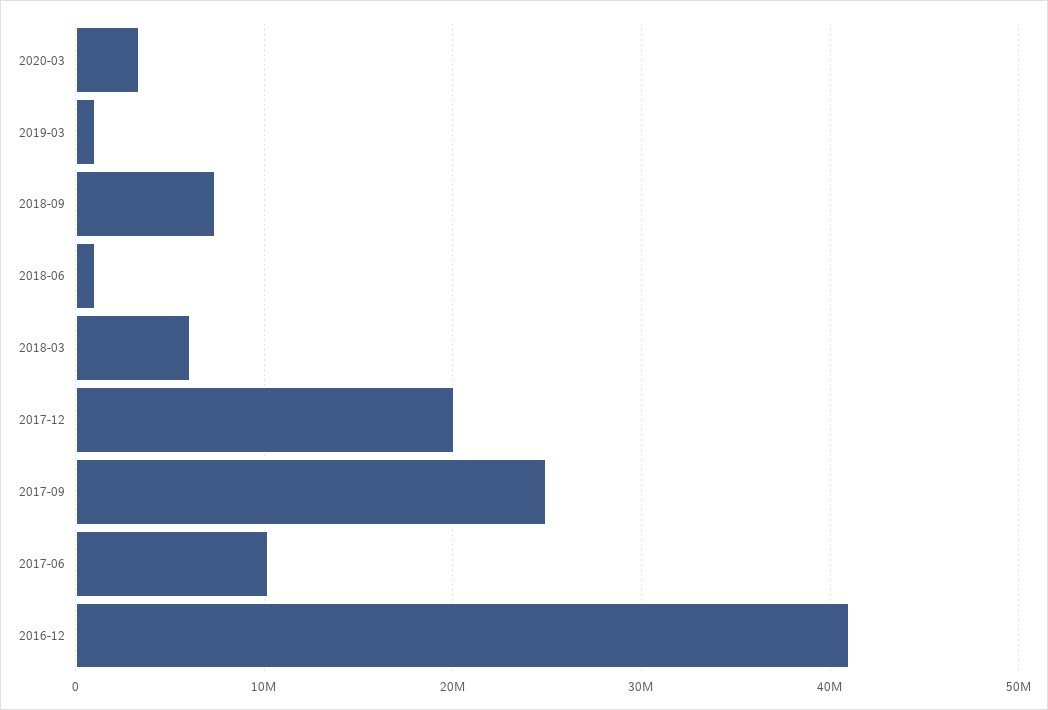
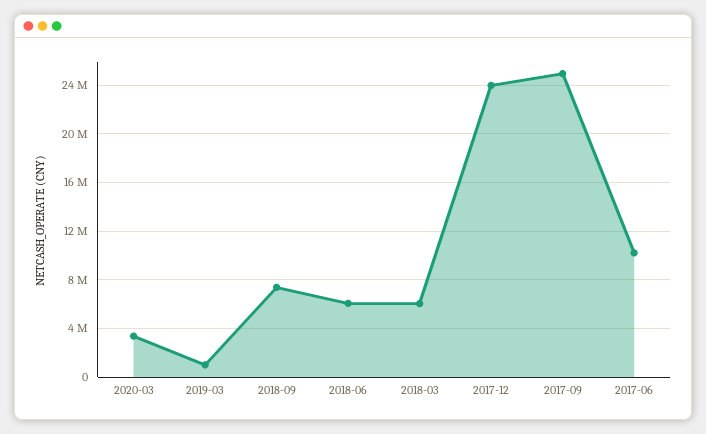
2018-06: 1000000 -> 6000000
2017-12: 20000000 -> 24000000
2016-12: 41000000 -> none

